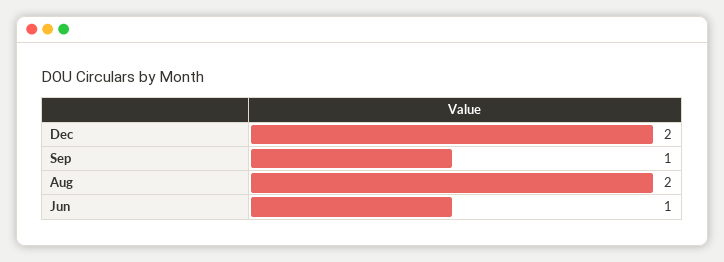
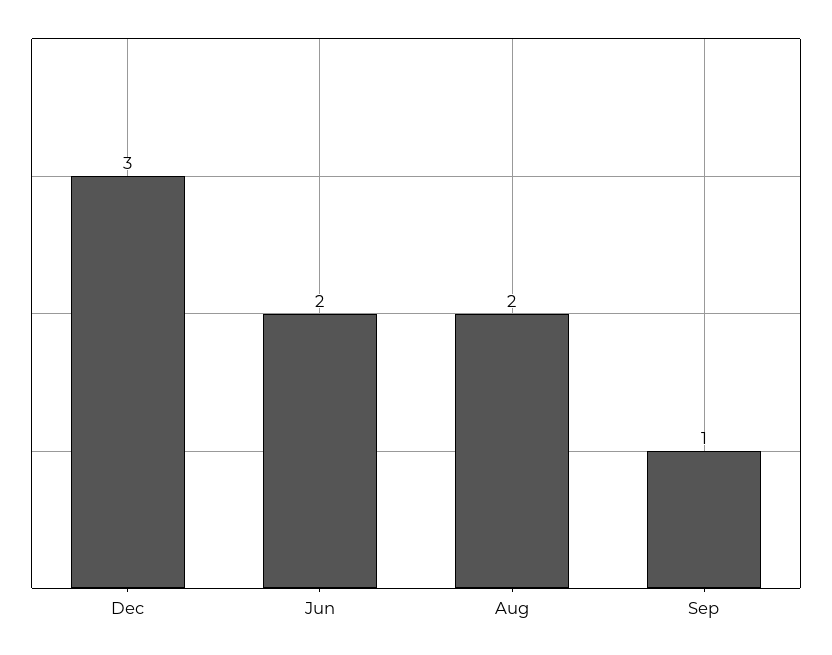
Dec: 2 -> 3
Jun: 1 -> 2

